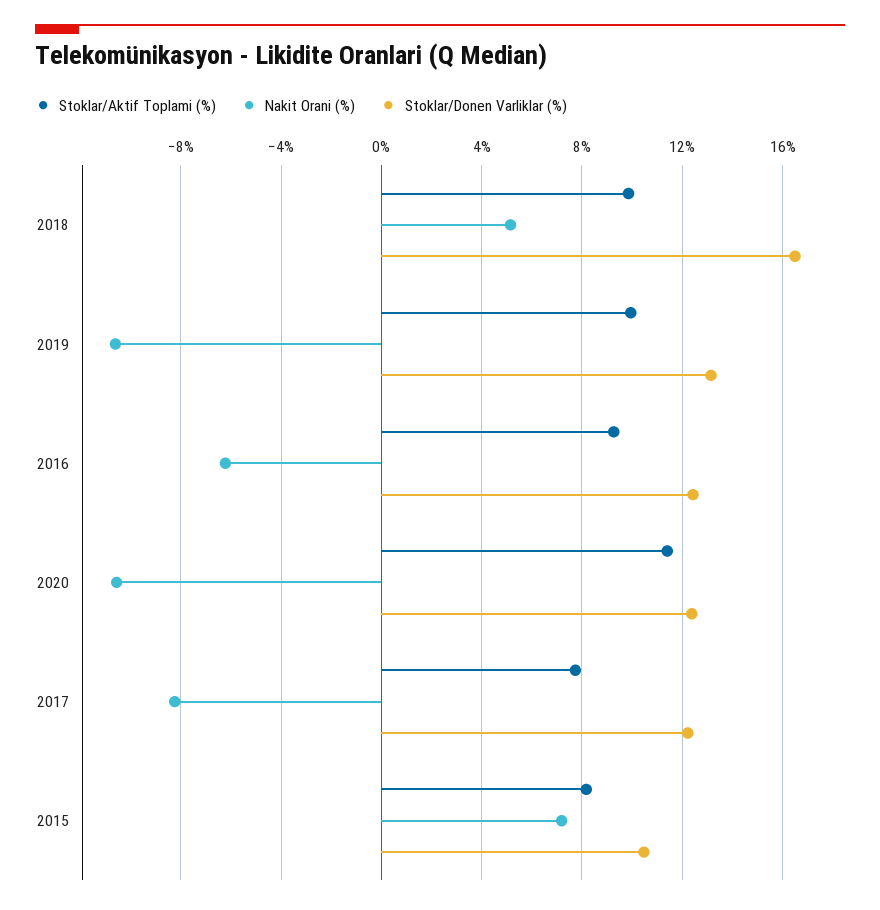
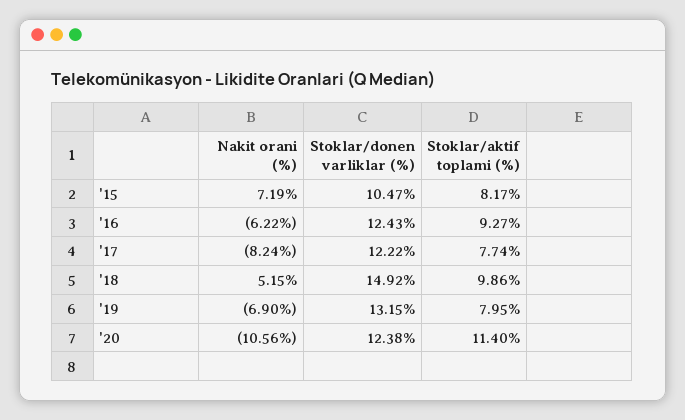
Stoklar/Donen Varliklar (%), 2018: 16.5 -> 14.92
Stoklar/Aktif Toplami (%), 2019: 10 -> 7.95
Nakit Orani (%), 2019: -10.5 -> -6.9

